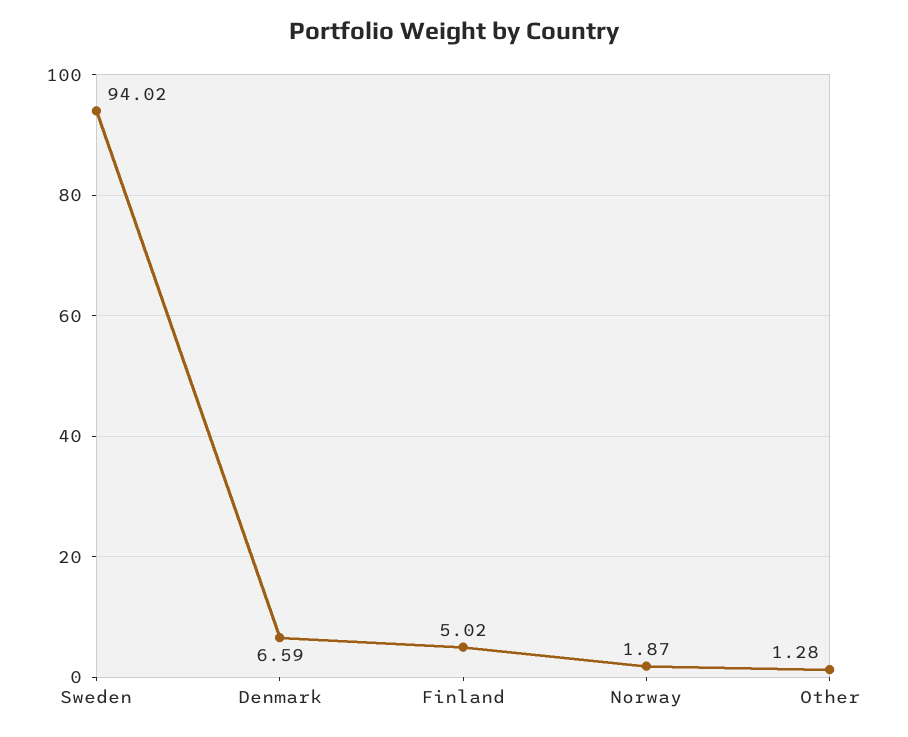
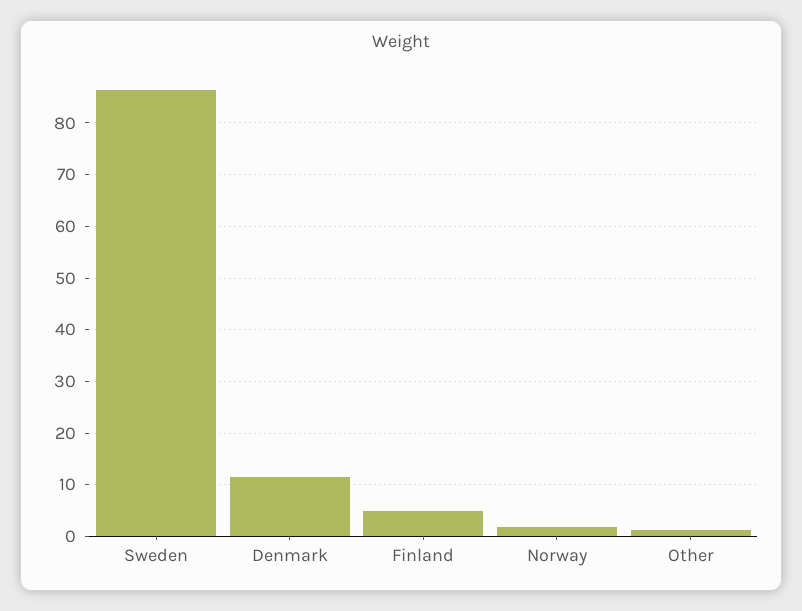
Sweden: 94.02 -> 86
Denmark: 6.59 -> 12

